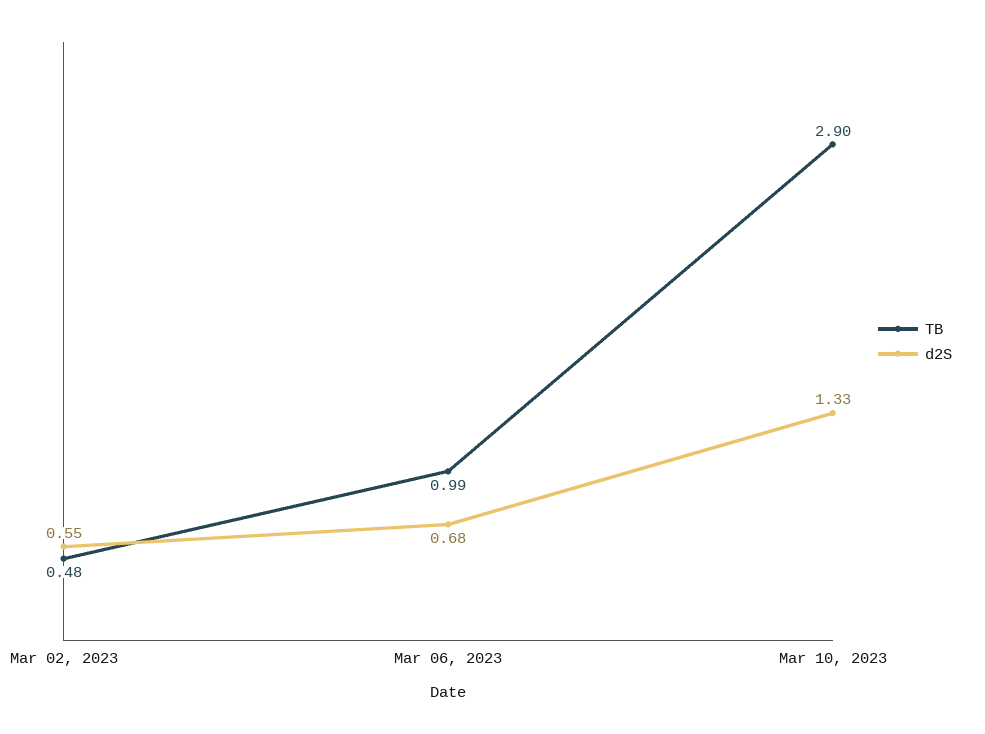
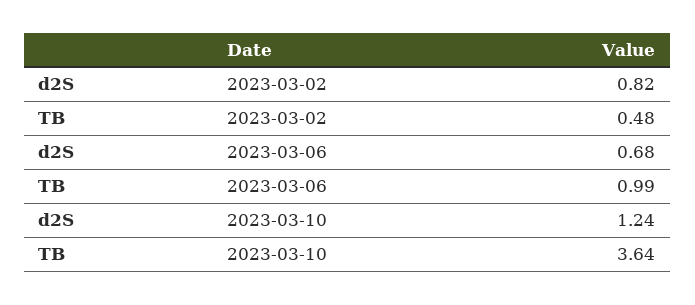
d2S, Mar 02, 2023: 0.55 -> 0.82
TB, Mar 10, 2023: 2.9 -> 3.64
d2S, Mar 10, 2023: 1.33 -> 1.24

